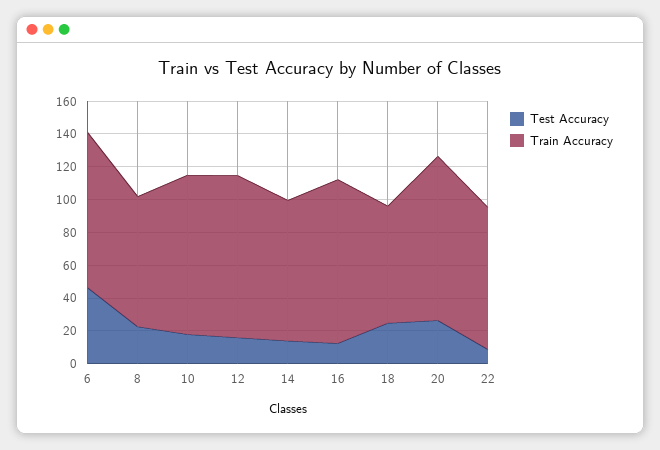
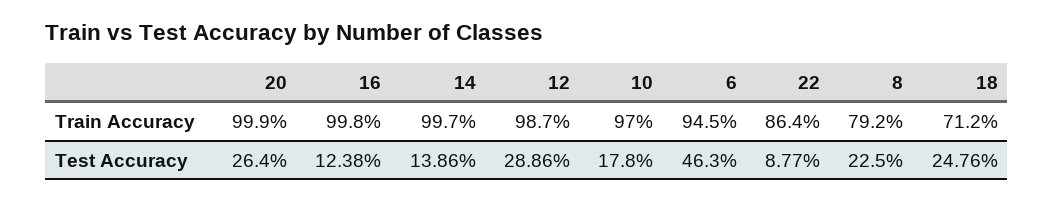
Test Accuracy, 12: 15 -> 28.86
Train Accuracy, 14: 85 -> 99.7

